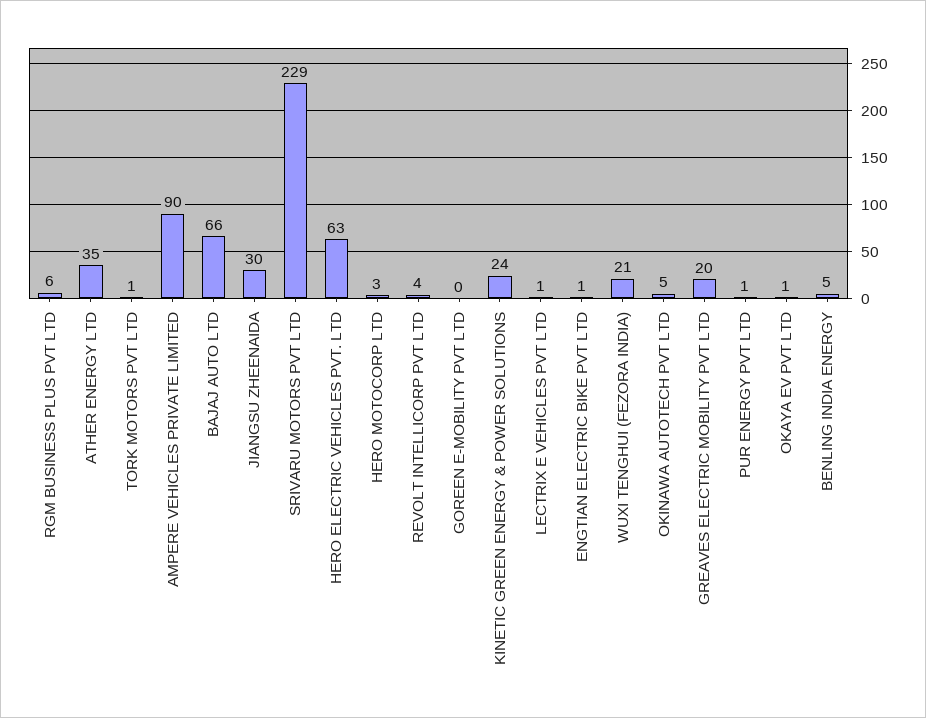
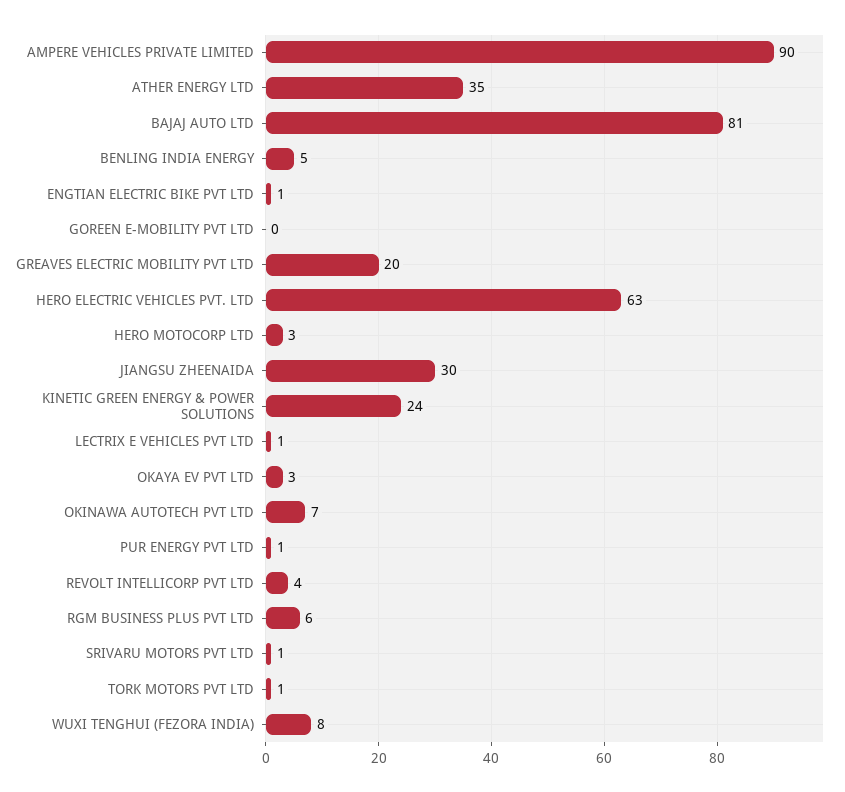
BAJAJ AUTO LTD: 66 -> 81
SRIVARU MOTORS PVT LTD: 229 -> 1
WUXI TENGHUI (FEZORA INDIA): 21 -> 8
OKINAWA AUTOTECH PVT LTD: 5 -> 7
OKAYA EV PVT LTD: 1 -> 3

